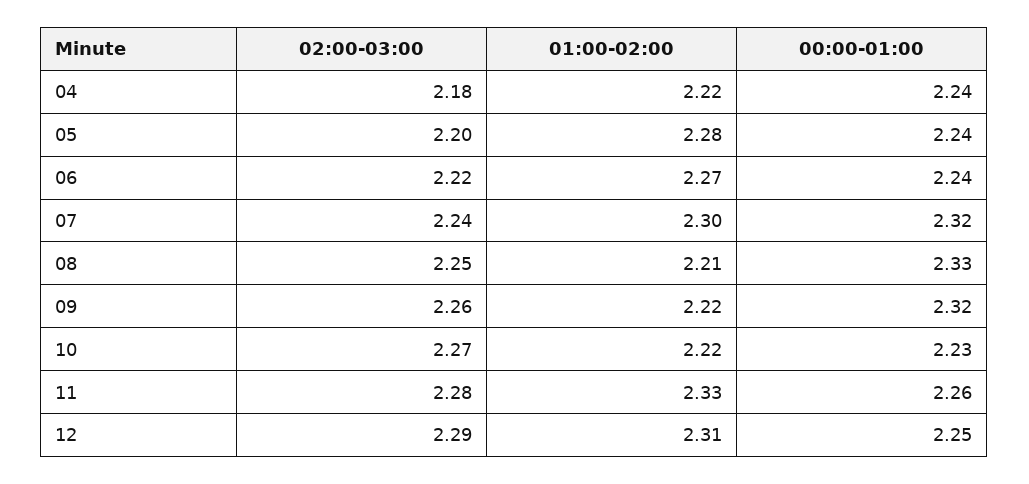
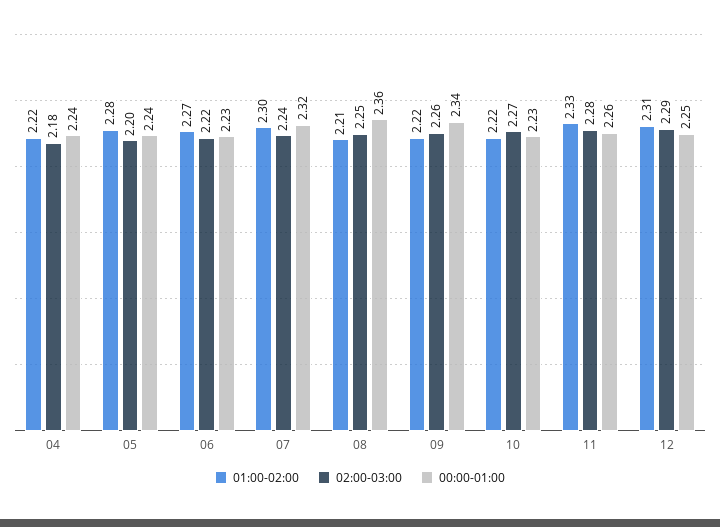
00:00-01:00, 06: 2.24 -> 2.23
00:00-01:00, 08: 2.33 -> 2.36
00:00-01:00, 09: 2.32 -> 2.34

